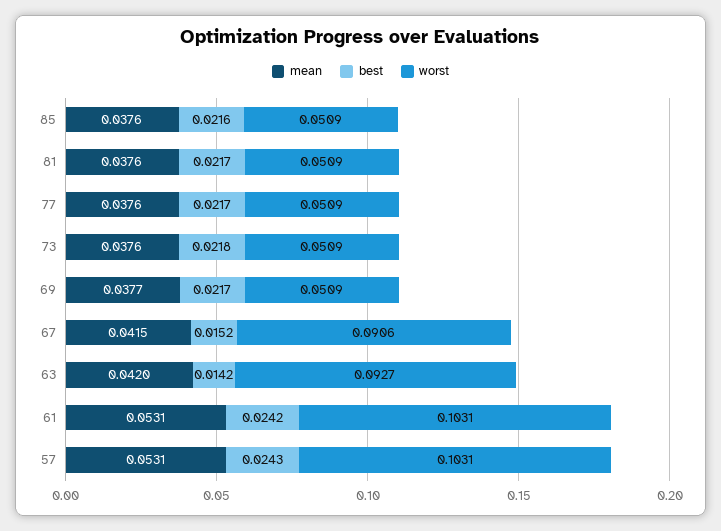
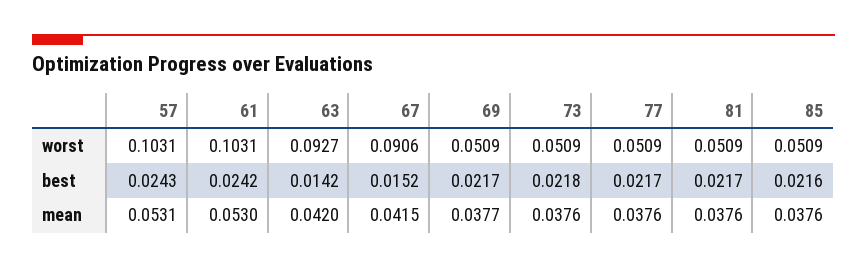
mean, 61: 0.0531 -> 0.053

